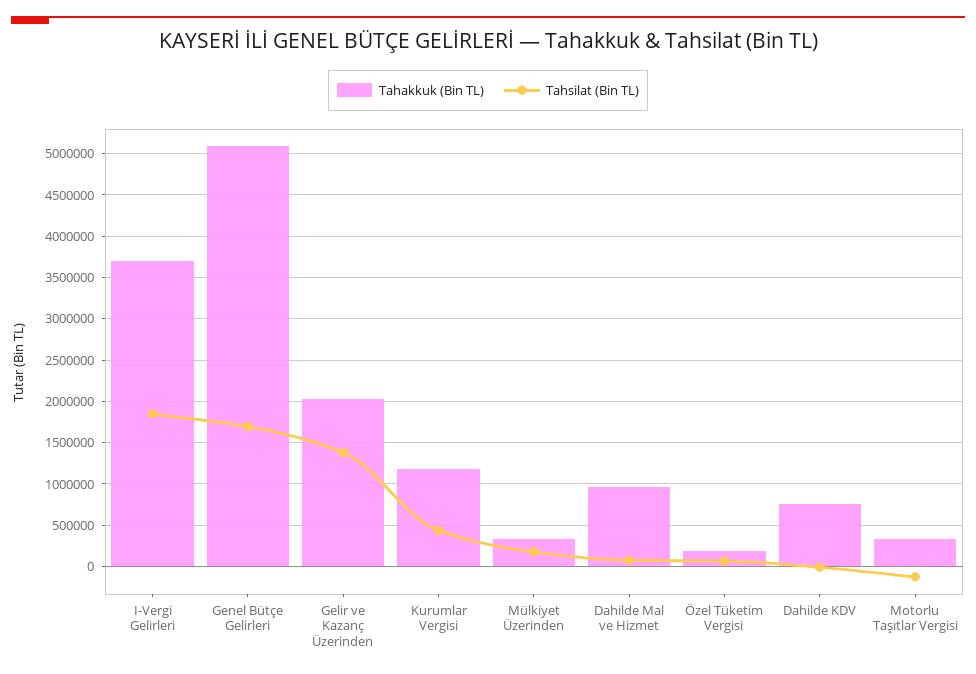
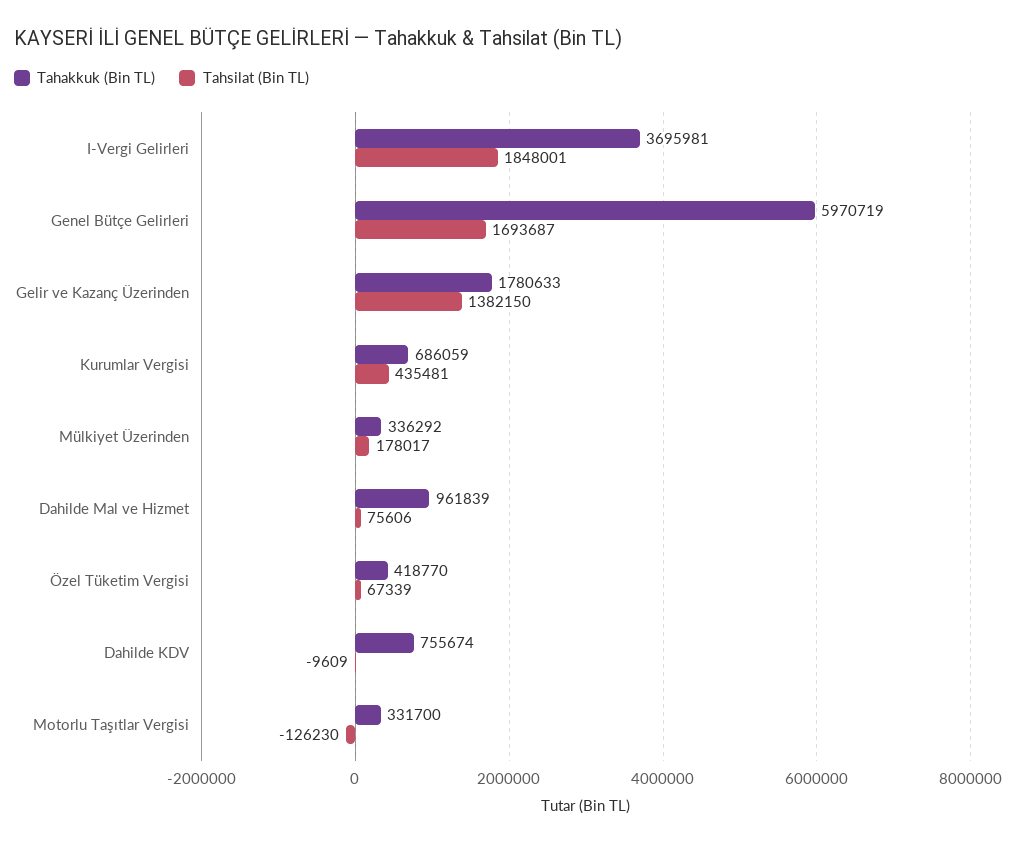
Tahakkuk (Bin TL), Genel Bütçe Gelirleri: 5100000 -> 5970719
Tahakkuk (Bin TL), Gelir ve Kazanç Üzerinden: 2000000 -> 1780633
Tahakkuk (Bin TL), Kurumlar Vergisi: 1200000 -> 686059
Tahakkuk (Bin TL), Özel Tüketim Vergisi: 200000 -> 418770

